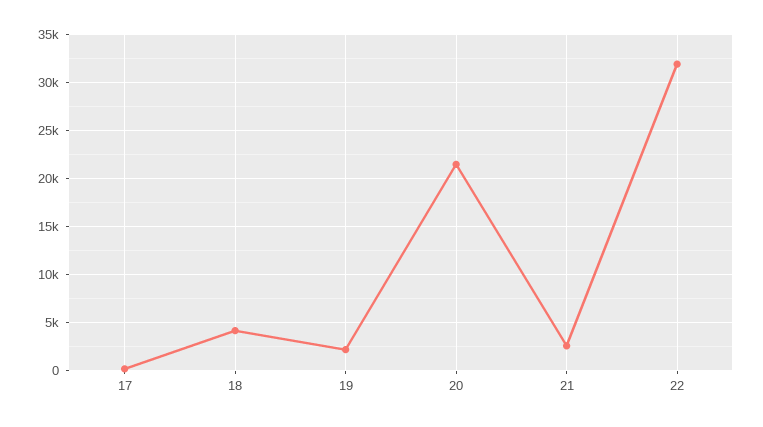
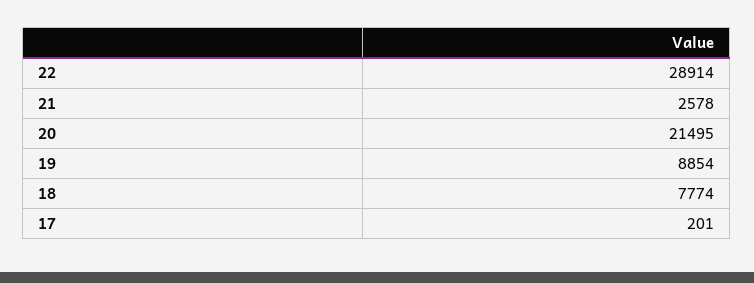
18: 4000 -> 7774
19: 2000 -> 8854
22: 32000 -> 28914

